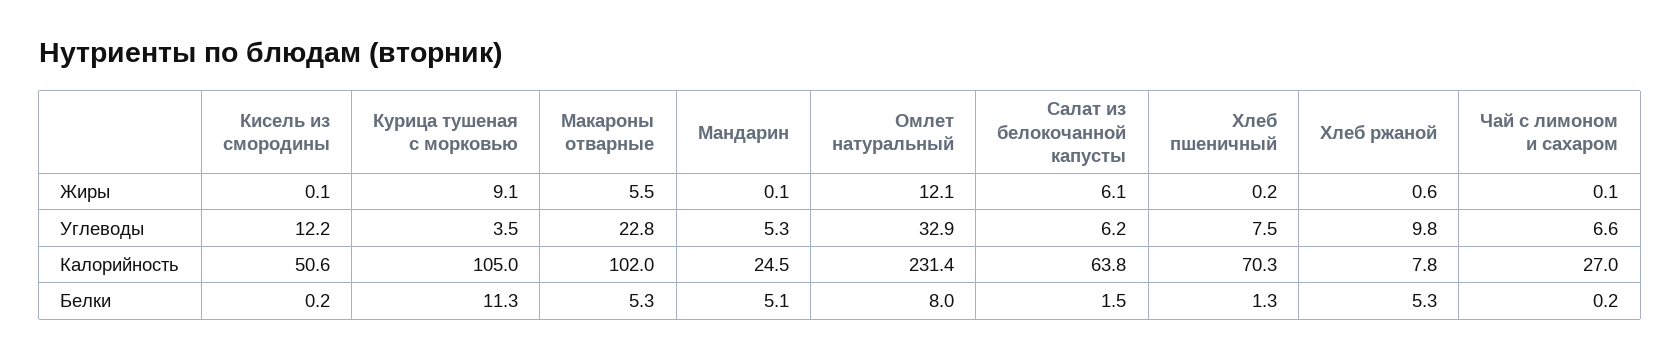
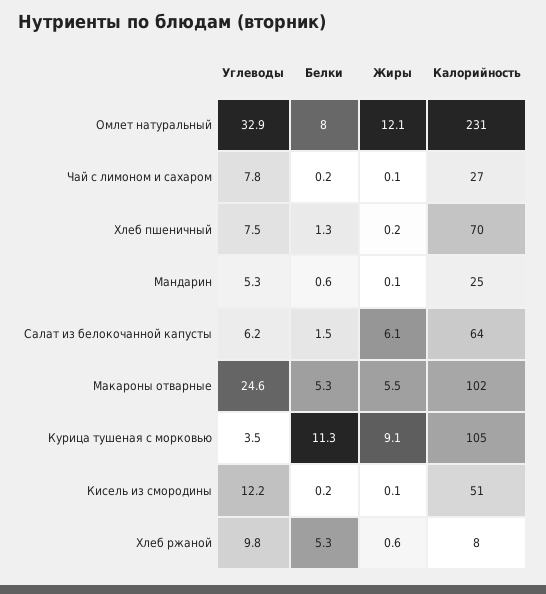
Макароны отварные, Углеводы: 22.8 -> 24.6
Чай с лимоном и сахаром, Углеводы: 6.6 -> 7.8
Мандарин, Белки: 5.1 -> 0.6

